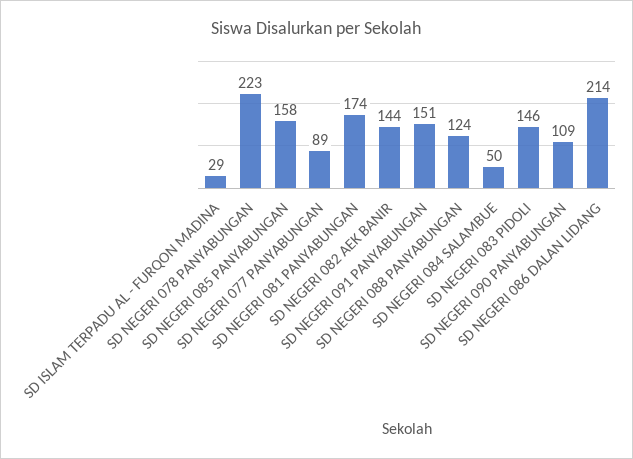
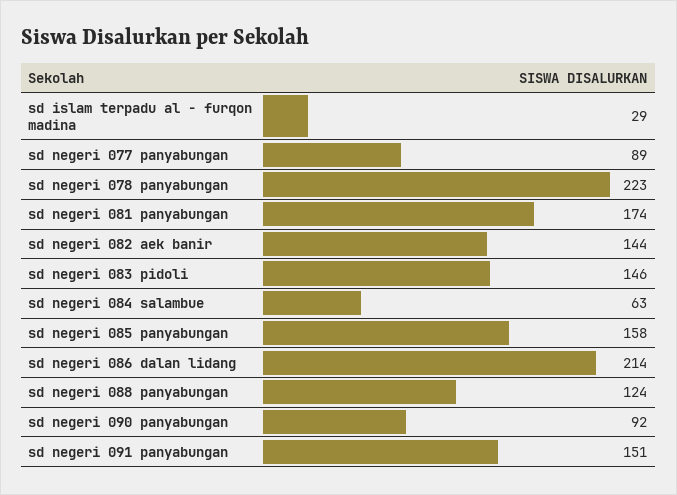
SD NEGERI 084 SALAMBUE: 50 -> 63
SD NEGERI 090 PANYABUNGAN: 109 -> 92

